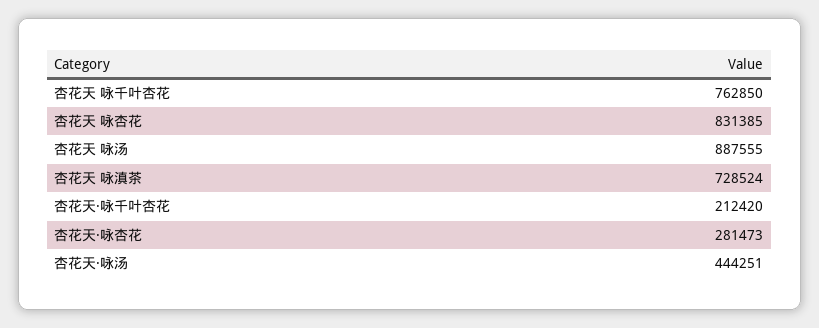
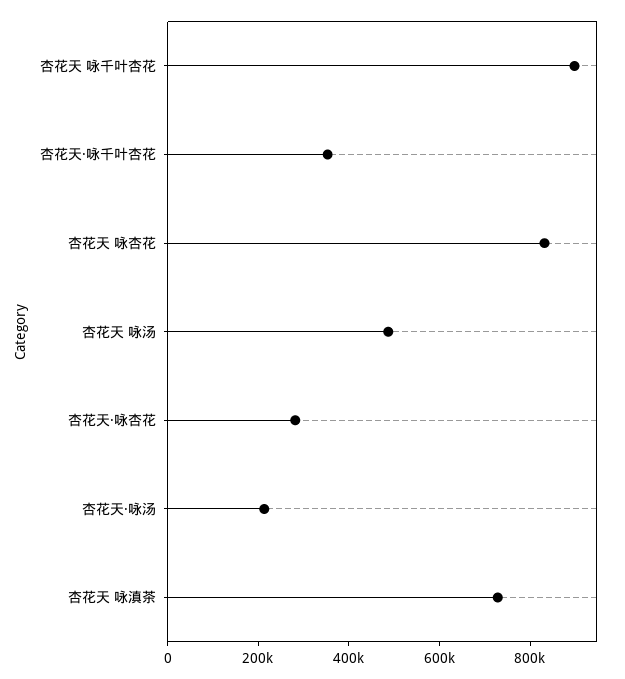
杏花天 咏千叶杏花: 762850 -> 900000
杏花天 咏汤: 887555 -> 500000
杏花天·咏千叶杏花: 212420 -> 350000
杏花天·咏汤: 444251 -> 200000

